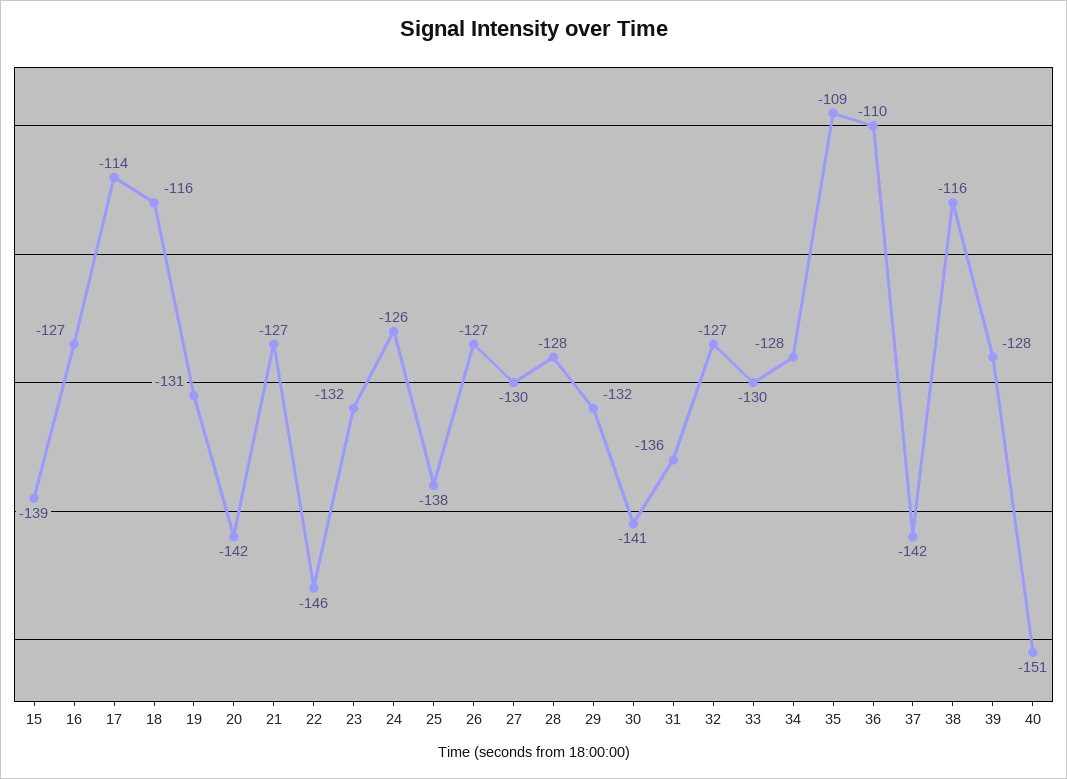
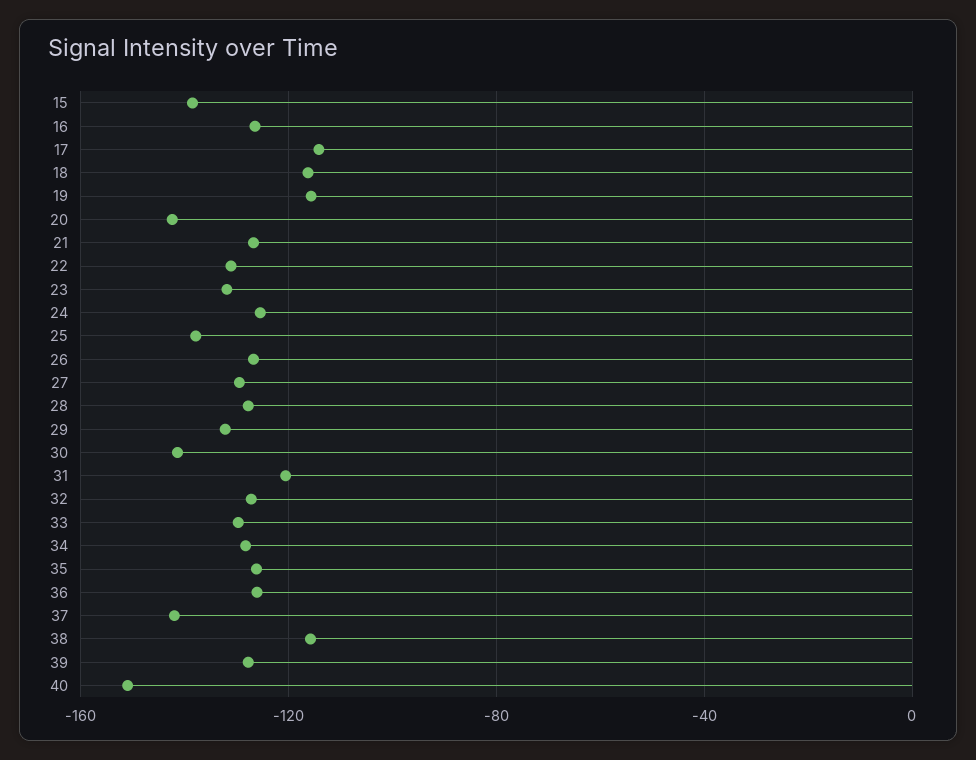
19: -131 -> -115
22: -146 -> -130
31: -136 -> -120
35: -109 -> -125
36: -110 -> -125

